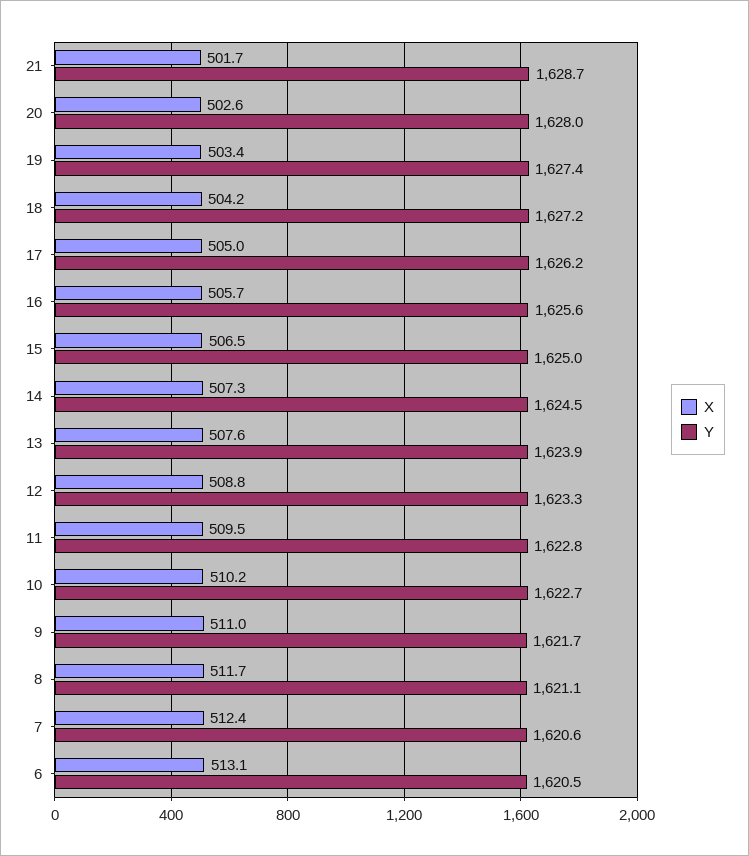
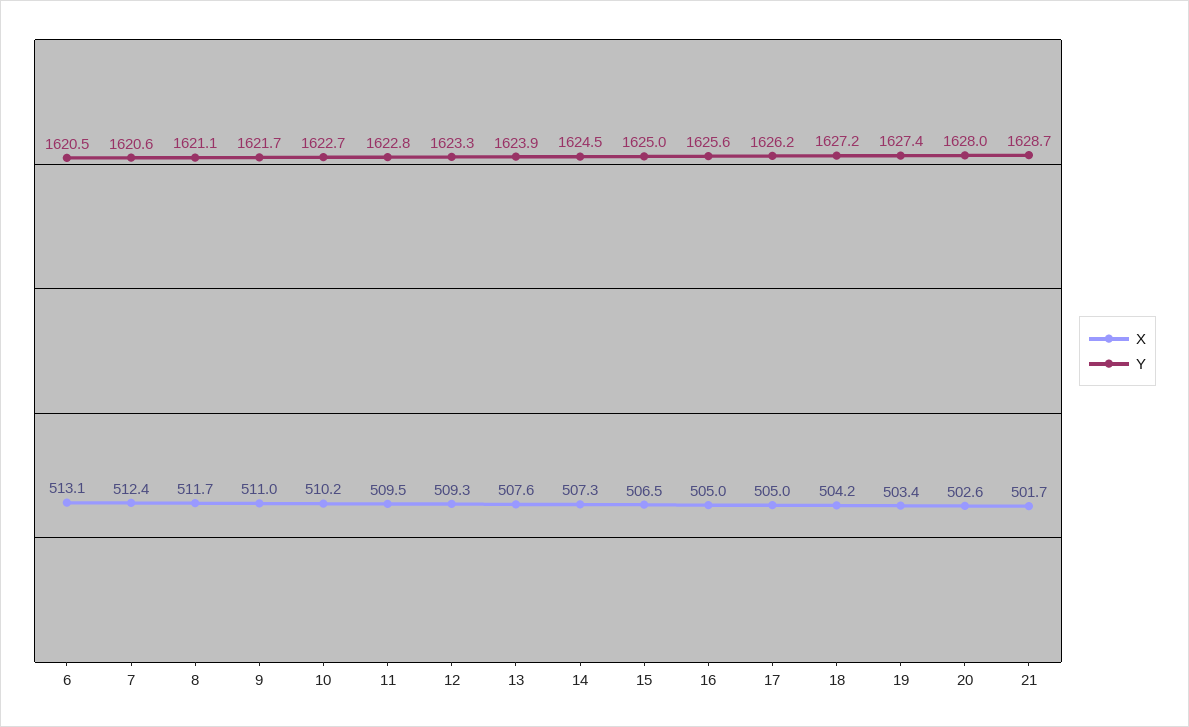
X, 16: 505.7 -> 505
X, 12: 508.8 -> 509.3

